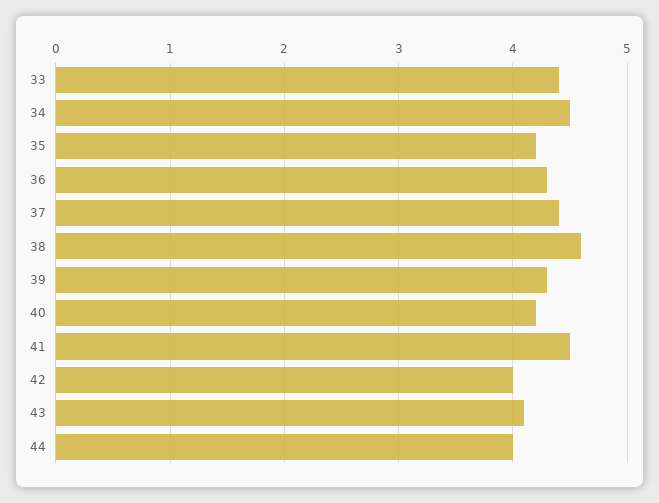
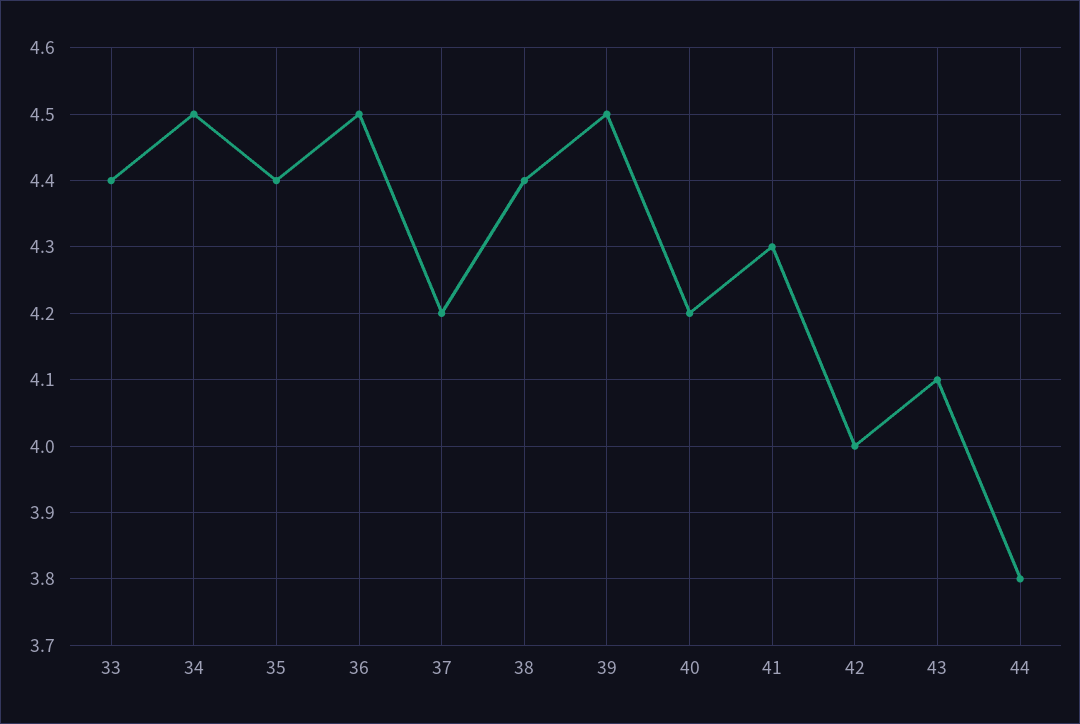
35: 4.2 -> 4.4
36: 4.3 -> 4.5
37: 4.4 -> 4.2
38: 4.6 -> 4.4
39: 4.3 -> 4.5
41: 4.5 -> 4.3
44: 4 -> 3.8

